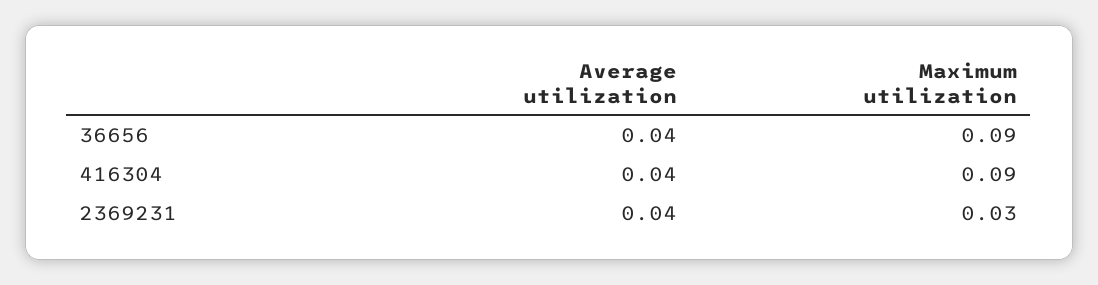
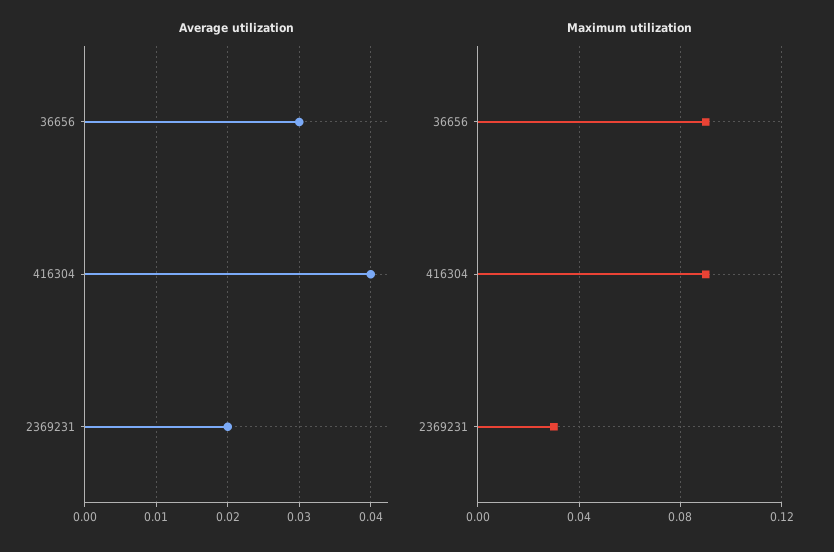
Average utilization, 36656: 0.04 -> 0.03
Average utilization, 2369231: 0.04 -> 0.02

